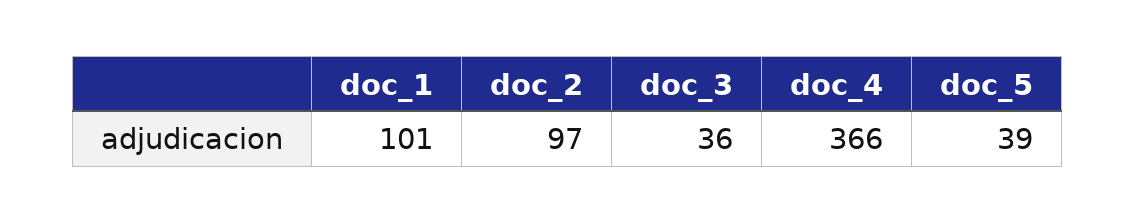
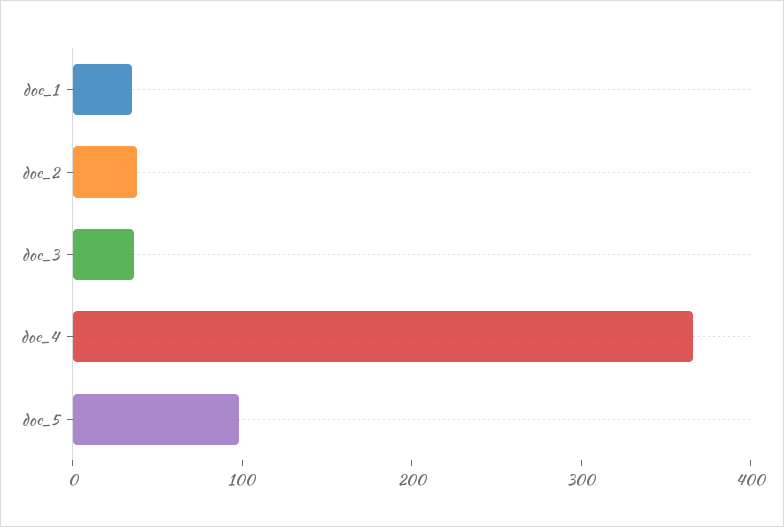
doc_1: 101 -> 40
doc_2: 97 -> 40
doc_5: 39 -> 100

